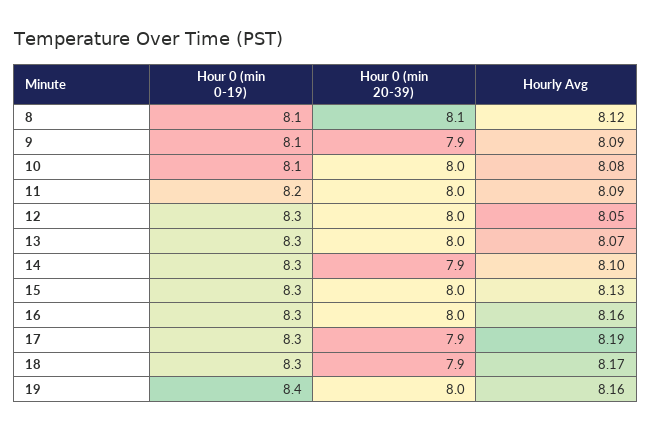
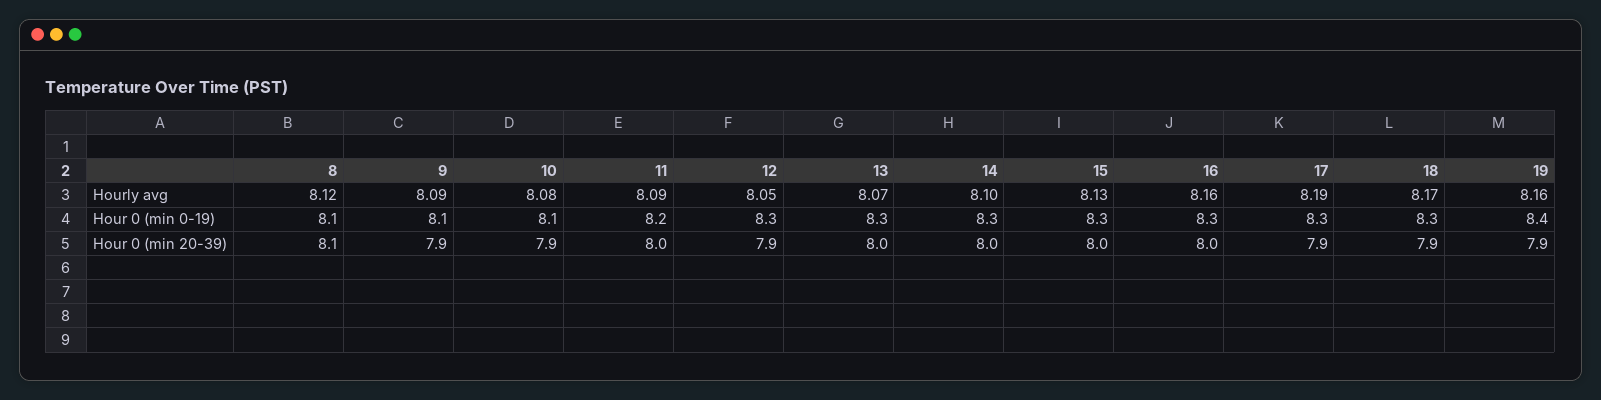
Hour 0 (min 20-39), 10: 8 -> 7.9
Hour 0 (min 20-39), 12: 8 -> 7.9
Hour 0 (min 20-39), 14: 7.9 -> 8
Hour 0 (min 20-39), 19: 8 -> 7.9

